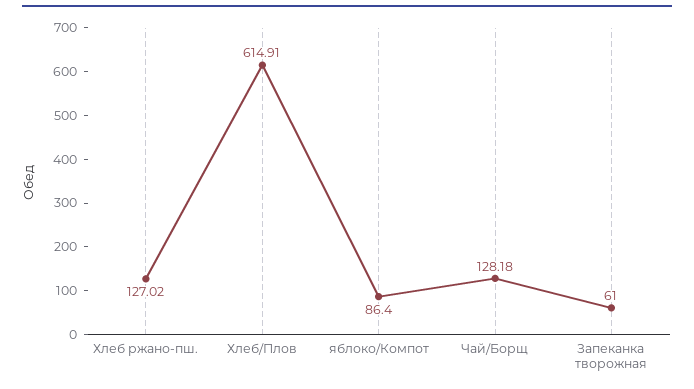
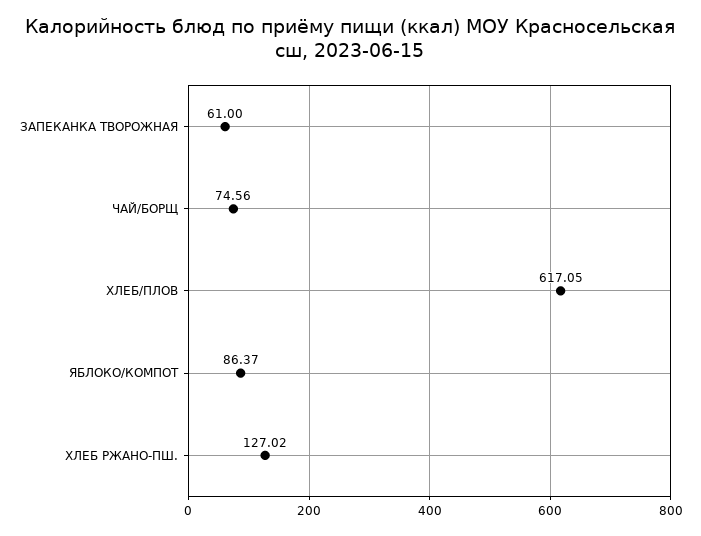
Хлеб/Плов: 614.91 -> 617.05
яблоко/Компот: 86.4 -> 86.37
Чай/Борщ: 128.18 -> 74.56

